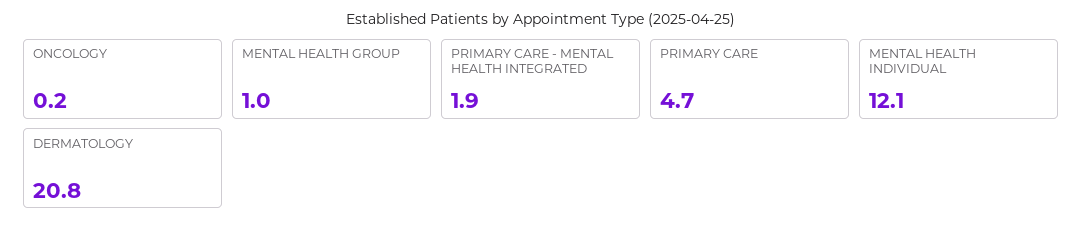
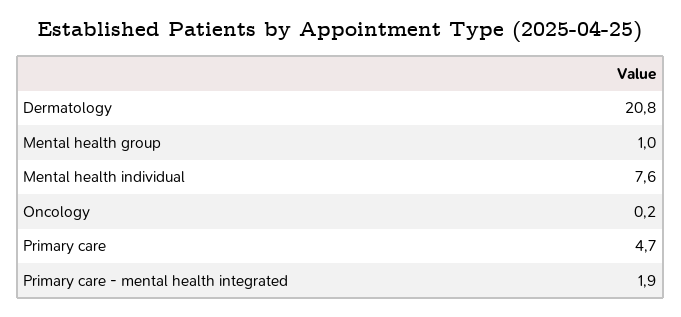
MENTAL HEALTH INDIVIDUAL: 12.1 -> 7.6

